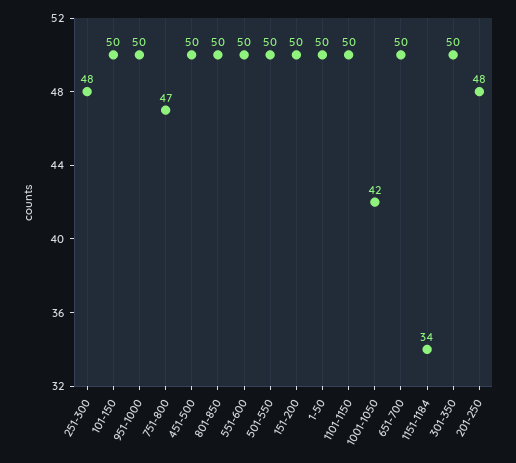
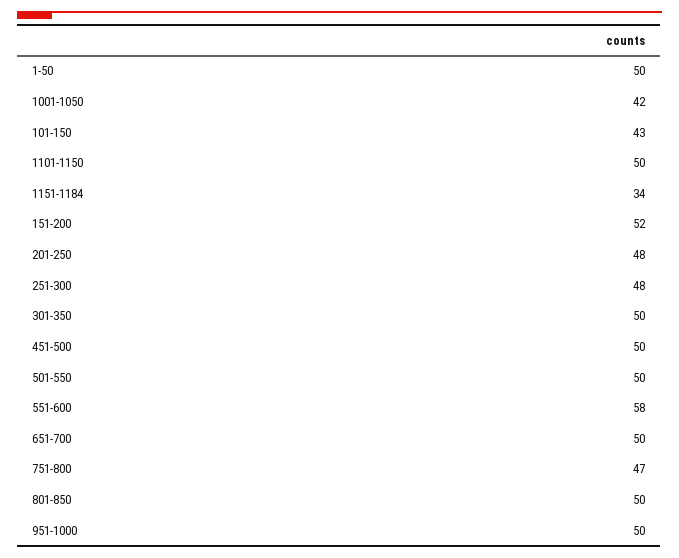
101-150: 50 -> 43
551-600: 50 -> 58
151-200: 50 -> 52

